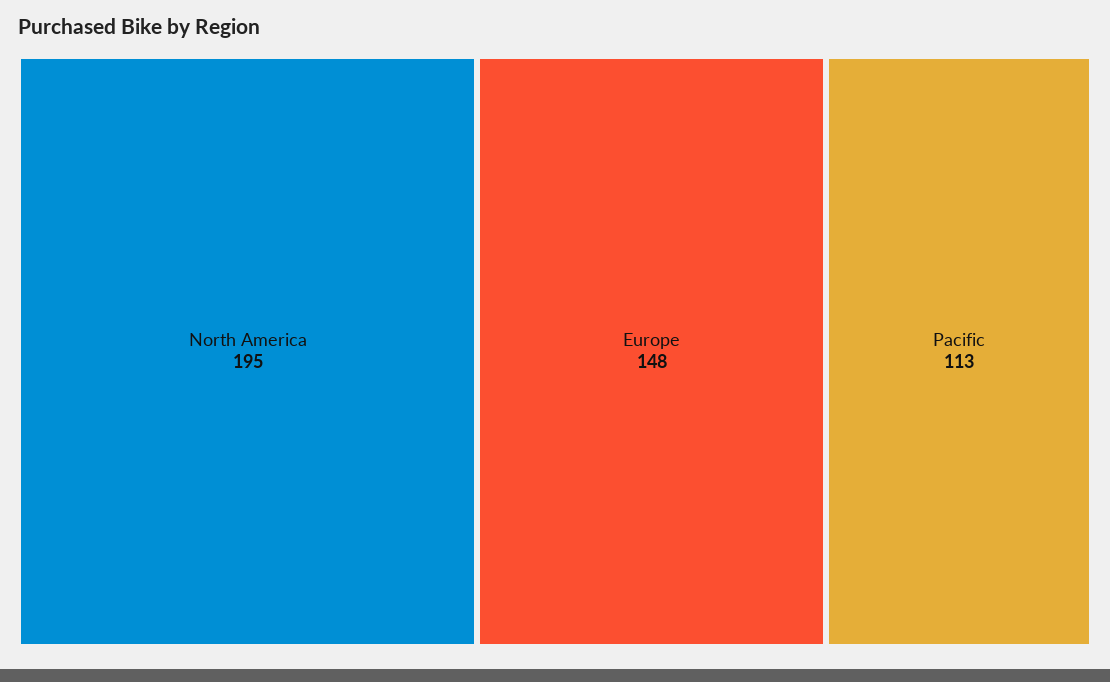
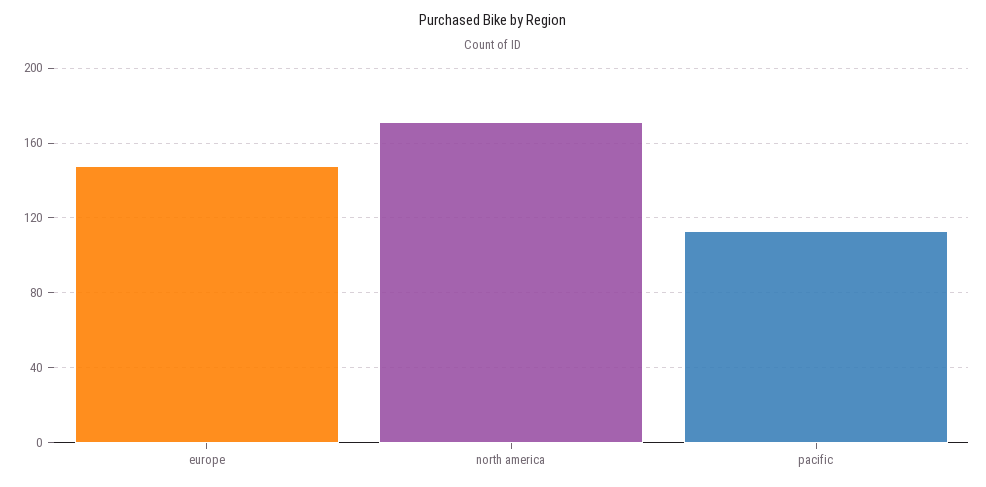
North America: 195 -> 170

